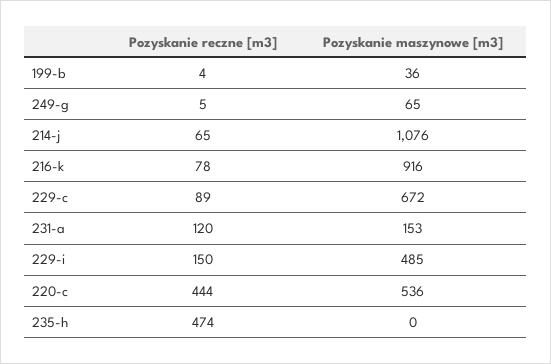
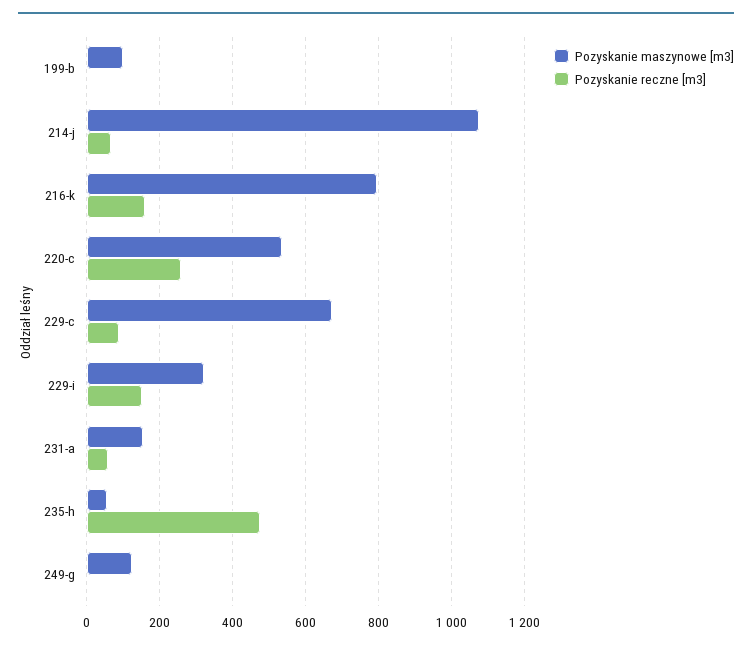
Pozyskanie maszynowe [m3], 199-b: 36 -> 100
Pozyskanie maszynowe [m3], 249-g: 65 -> 120
Pozyskanie reczne [m3], 216-k: 78 -> 160
Pozyskanie maszynowe [m3], 216-k: 916 -> 800
Pozyskanie reczne [m3], 231-a: 120 -> 60
Pozyskanie maszynowe [m3], 229-i: 485 -> 320
Pozyskanie reczne [m3], 220-c: 444 -> 260
Pozyskanie maszynowe [m3], 235-h: 0 -> 60

